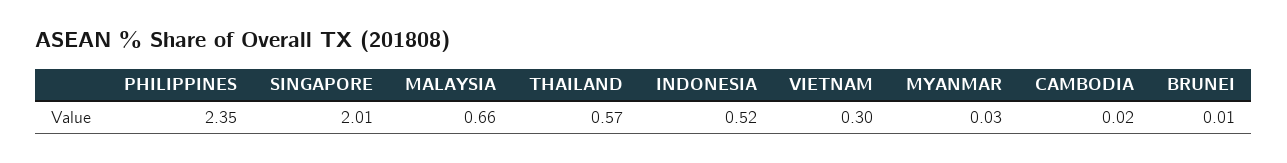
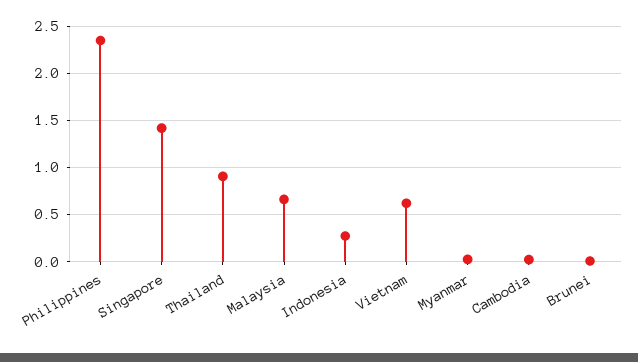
SINGAPORE: 2.01 -> 1.4
THAILAND: 0.57 -> 0.9
INDONESIA: 0.52 -> 0.3
VIETNAM: 0.3 -> 0.6

